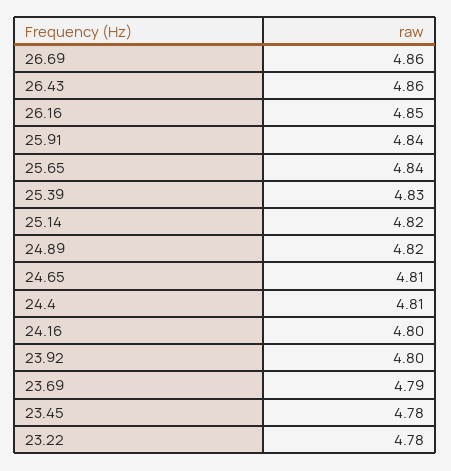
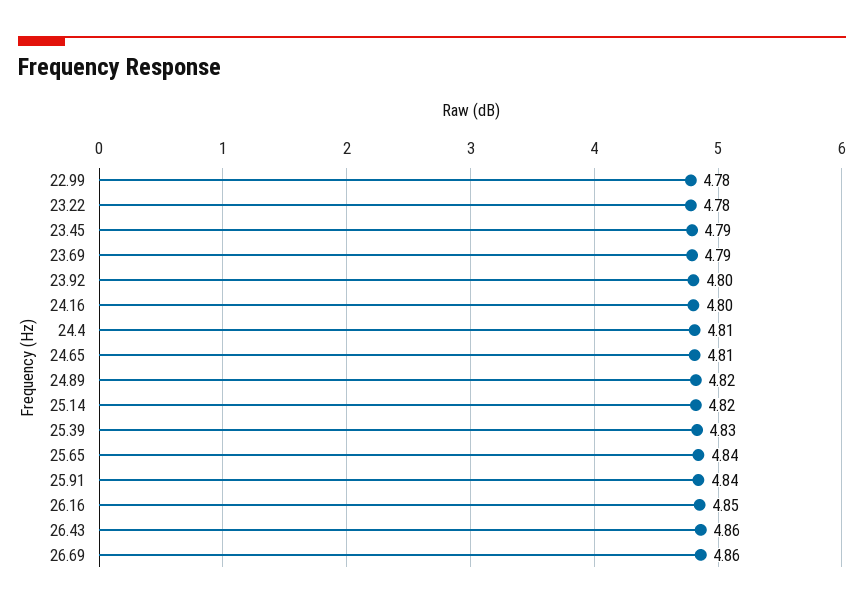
23.45: 4.78 -> 4.79
22.99: none -> 4.78

